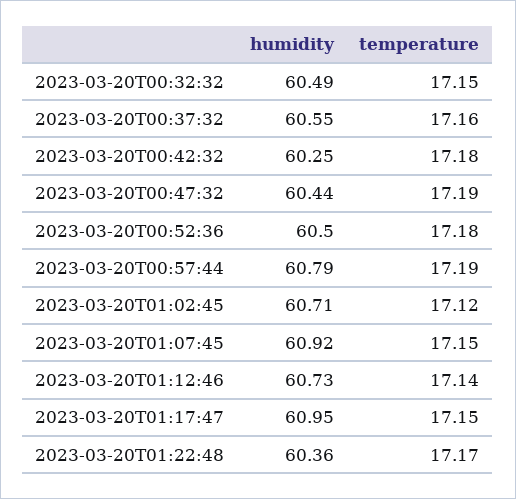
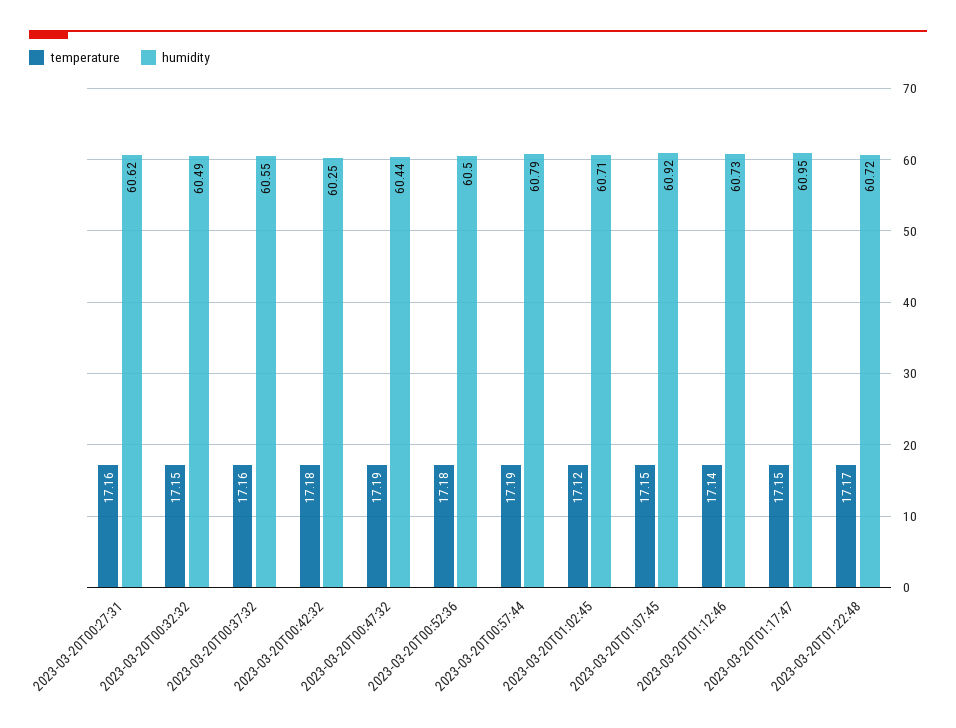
humidity, 2023-03-20T01:22:48: 60.36 -> 60.72
temperature, 2023-03-20T00:27:31: none -> 17.16
humidity, 2023-03-20T00:27:31: none -> 60.62

